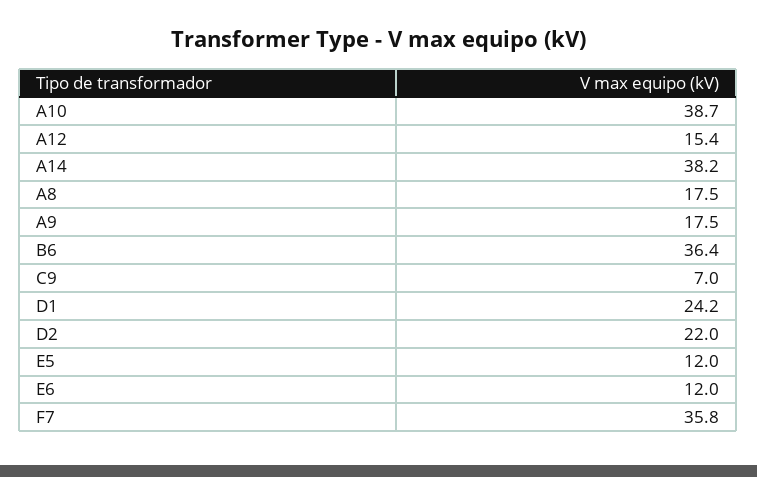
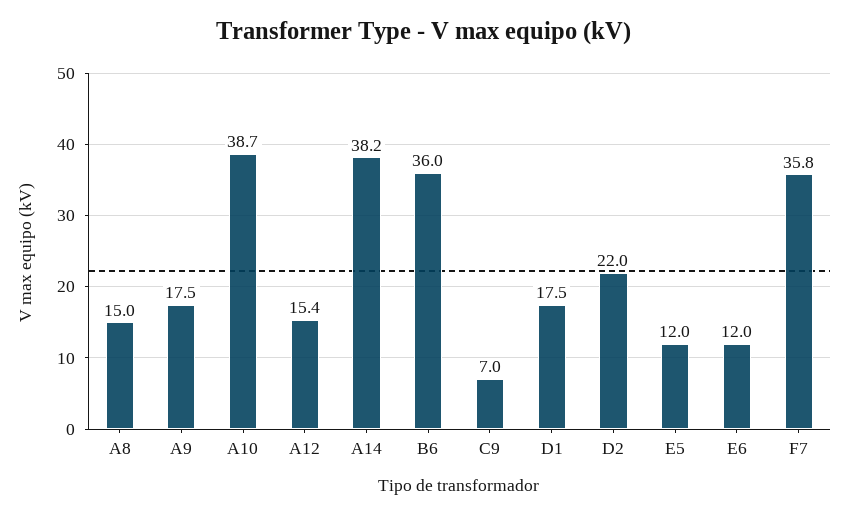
A8: 17.5 -> 15
B6: 36.4 -> 36
D1: 24.2 -> 17.5

